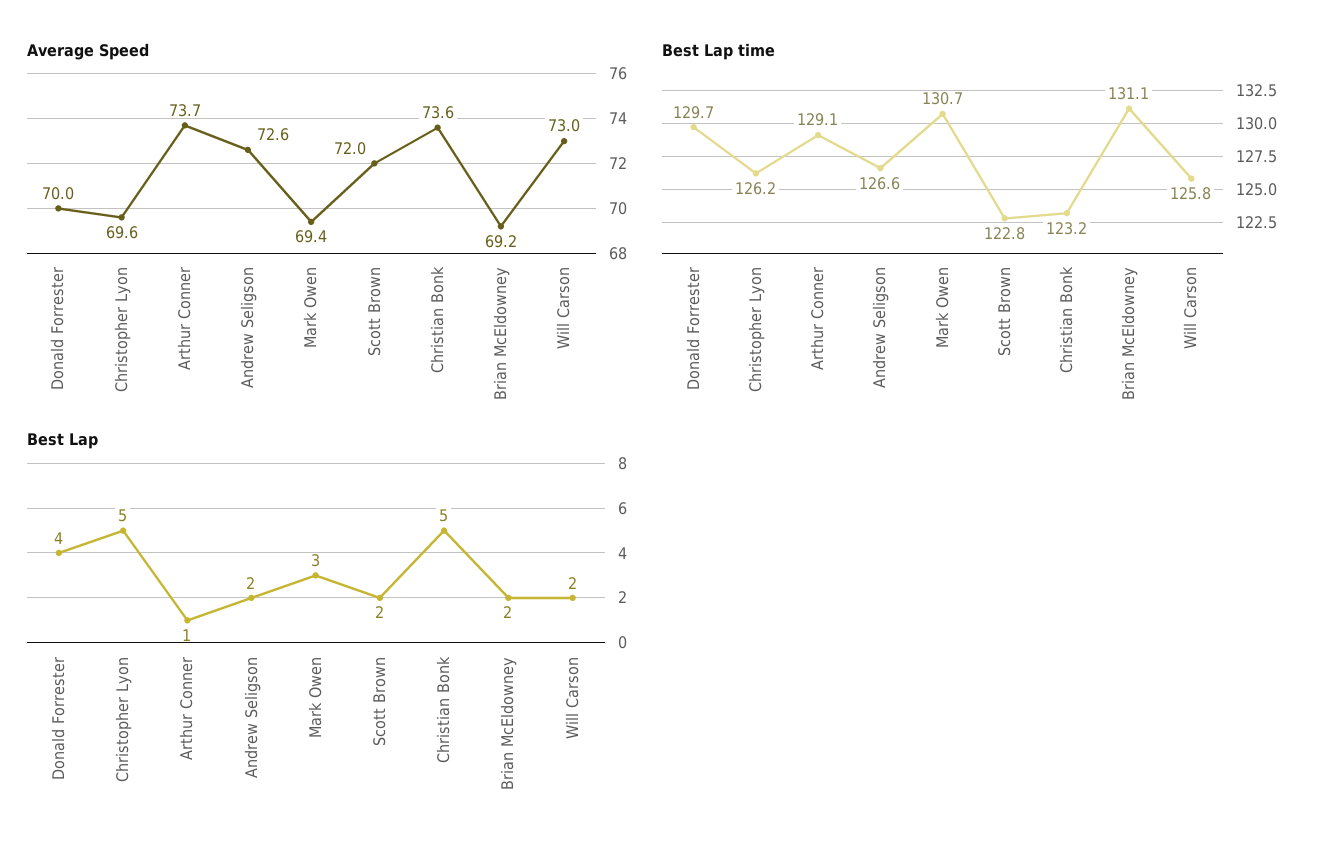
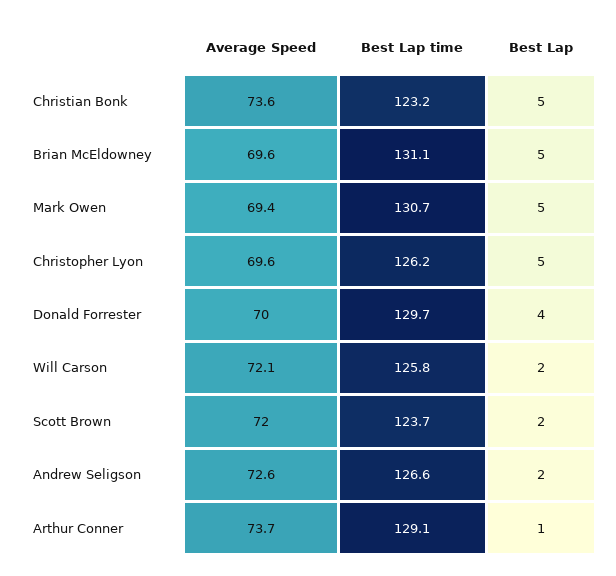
Average Speed, Brian McEldowney: 69.2 -> 69.6
Average Speed, Will Carson: 73 -> 72.1
Best Lap time, Scott Brown: 122.8 -> 123.7
Best Lap, Mark Owen: 3 -> 5
Best Lap, Brian McEldowney: 2 -> 5

